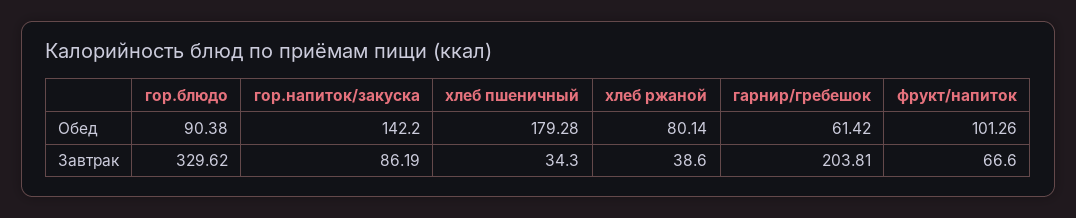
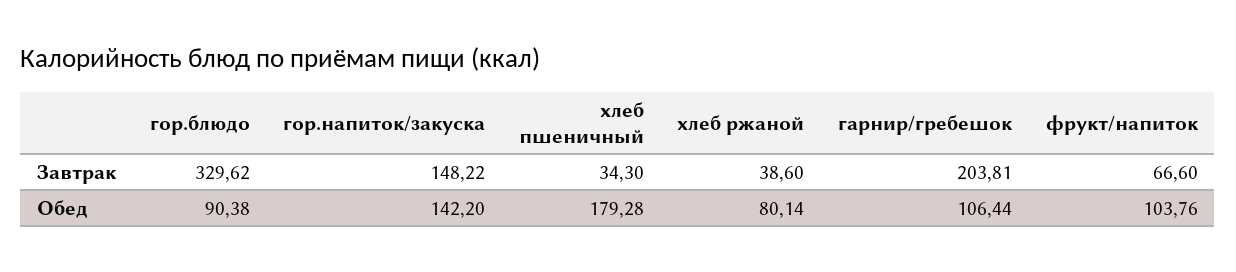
гарнир/гребешок, Обед: 61.42 -> 106.44
фрукт/напиток, Обед: 101.26 -> 103.76
гор.напиток/закуска, Завтрак: 86.19 -> 148.22

